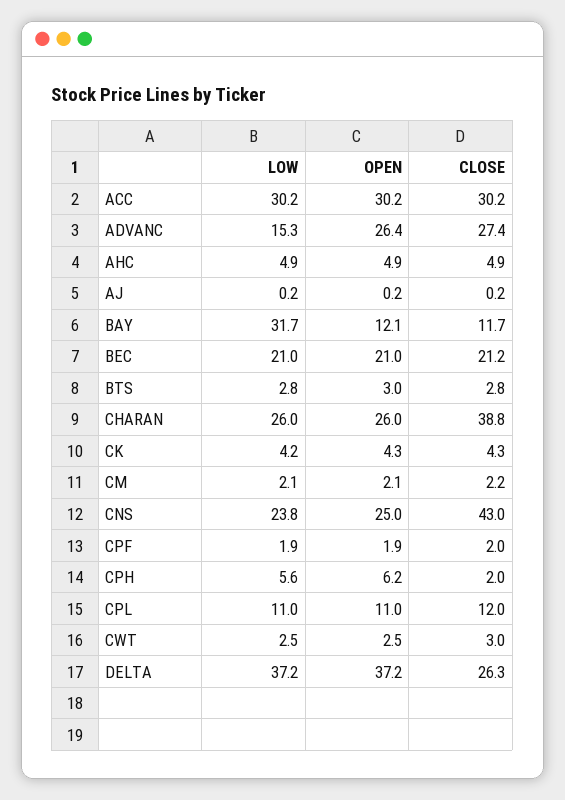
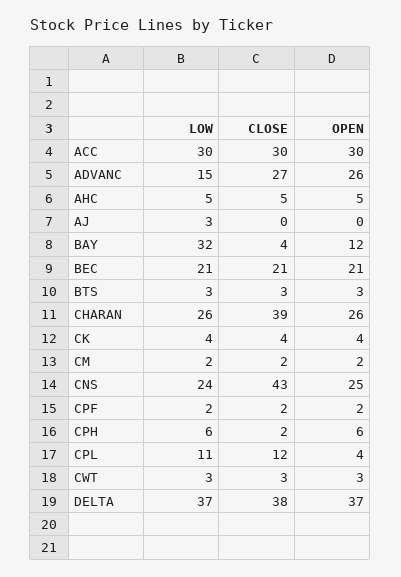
LOW, AJ: 0.2 -> 3
CLOSE, BAY: 11.7 -> 4
OPEN, CPL: 11 -> 4
CLOSE, DELTA: 26.3 -> 38

